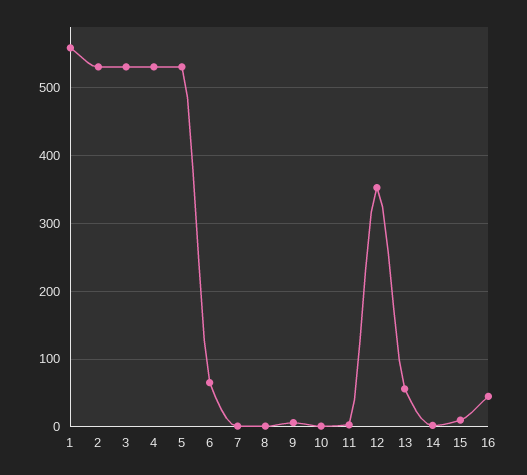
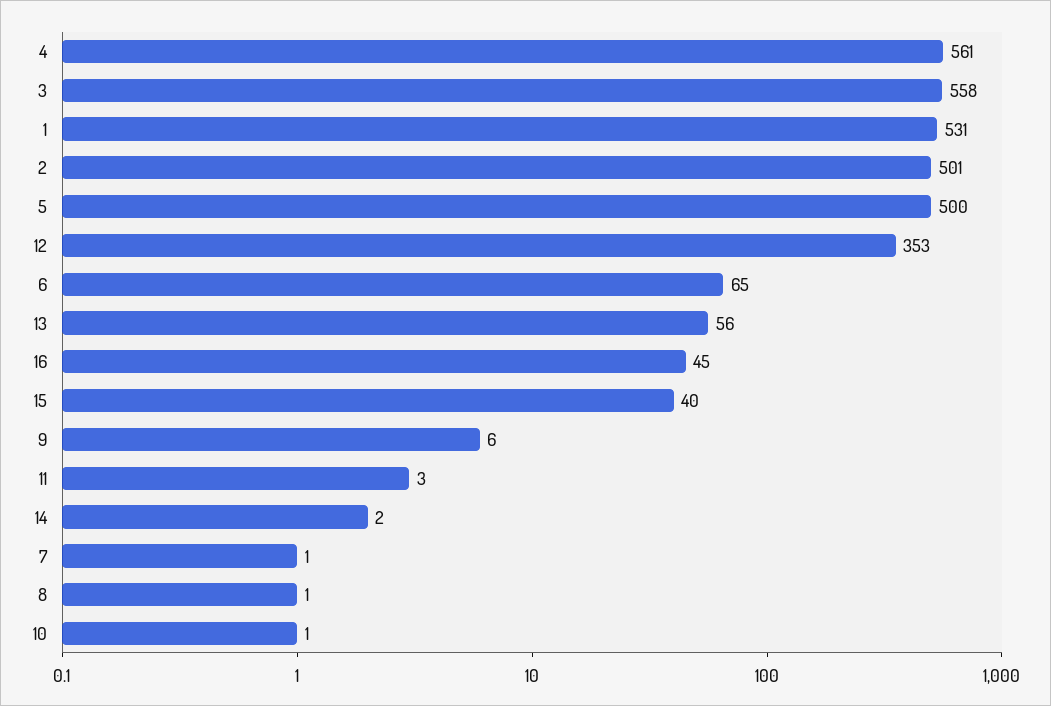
1: 560 -> 531
2: 530 -> 501
3: 530 -> 558
4: 530 -> 561
5: 530 -> 500
15: 10 -> 40

